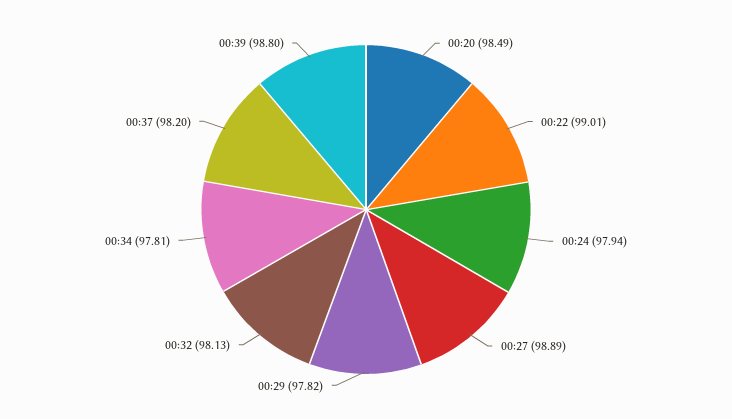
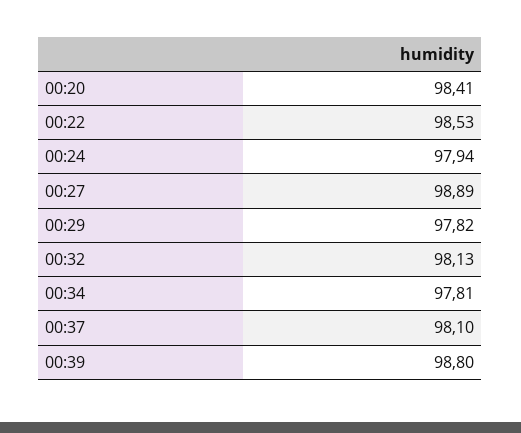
00:20: 98.49 -> 98.41
00:22: 99.01 -> 98.53
00:37: 98.2 -> 98.1

